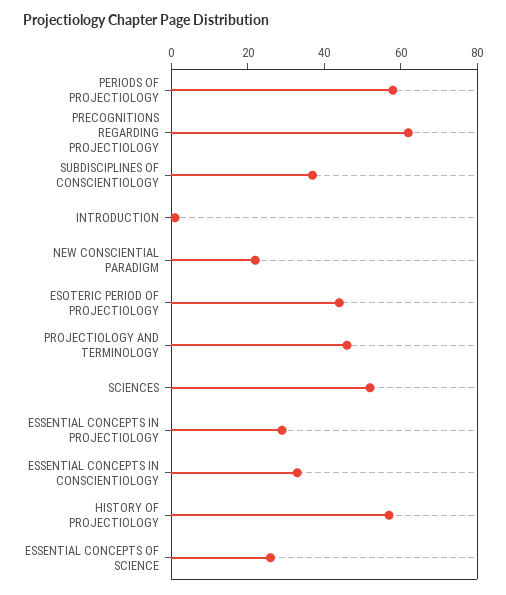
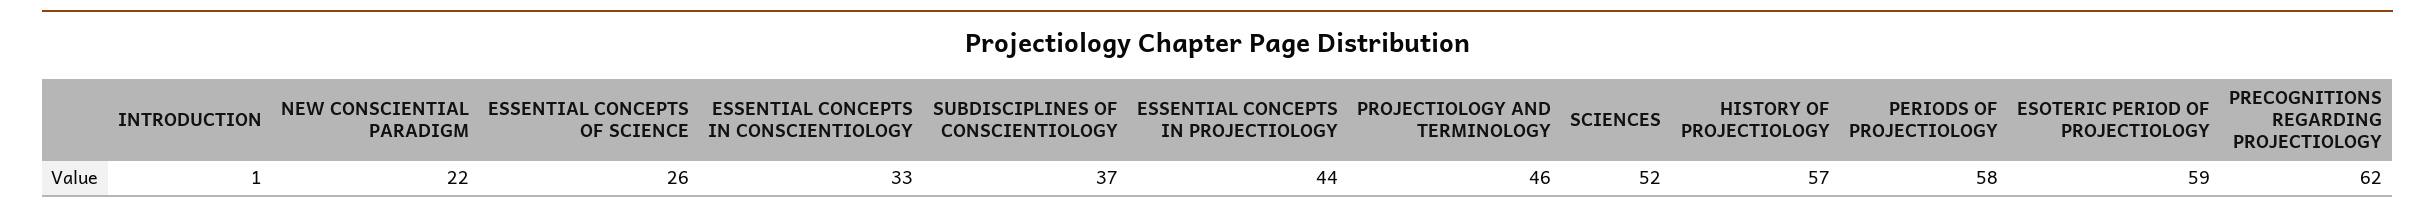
ESOTERIC PERIOD OF PROJECTIOLOGY: 45 -> 59
ESSENTIAL CONCEPTS IN PROJECTIOLOGY: 30 -> 44

